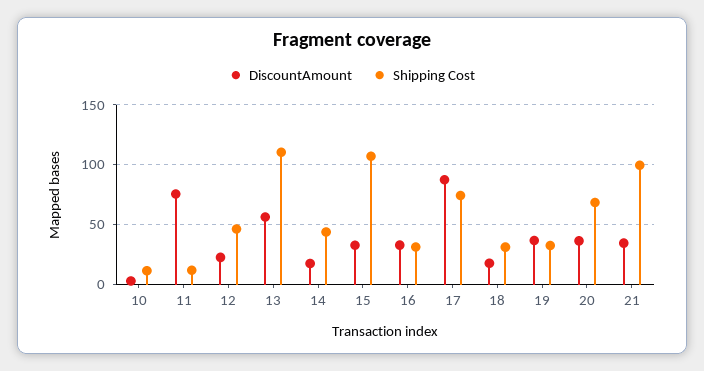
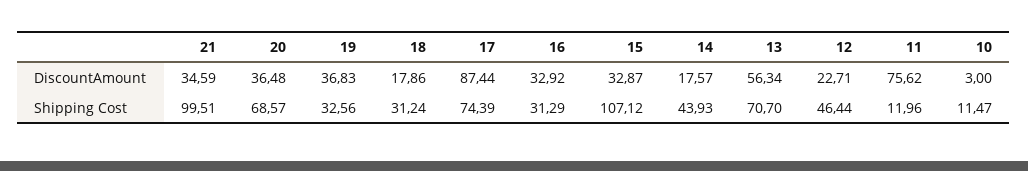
Shipping Cost, 13: 110 -> 70.7

